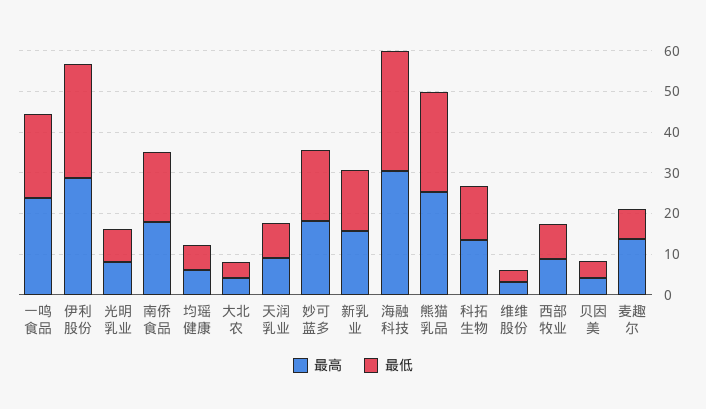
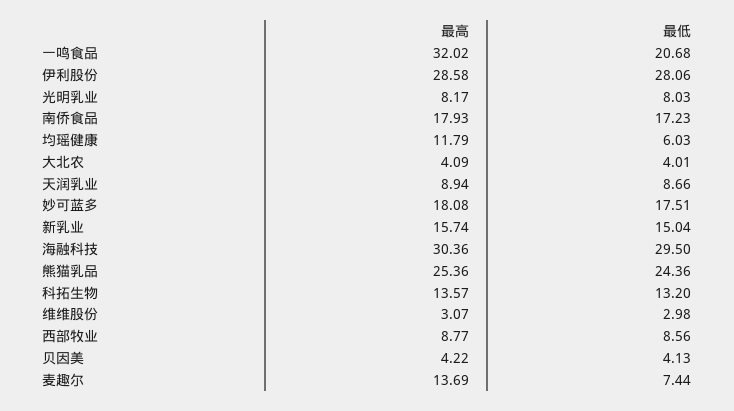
最高, 一鸣食品: 24 -> 32.02
最高, 均瑶健康: 6 -> 11.79

